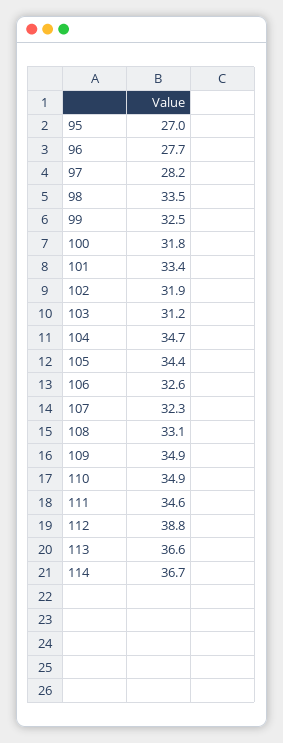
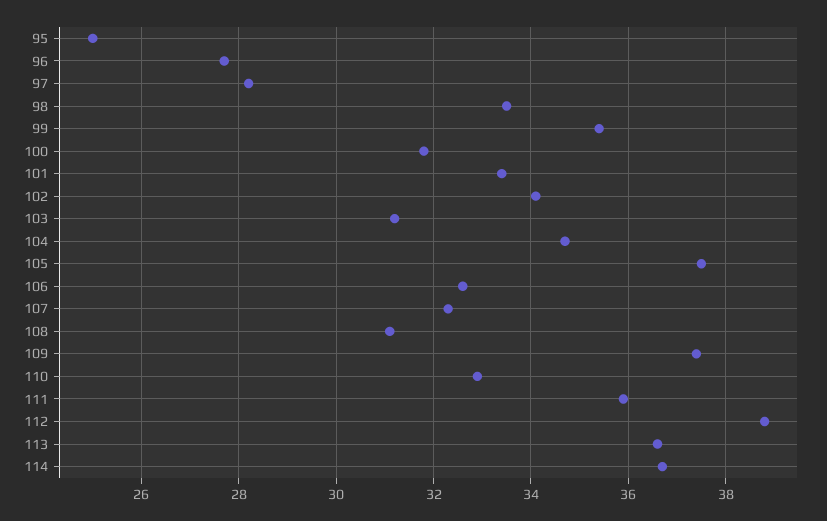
95: 27 -> 25
99: 32.5 -> 35.5
102: 31.9 -> 34
105: 34.4 -> 37.5
108: 33.1 -> 31
109: 34.9 -> 37.5
110: 34.9 -> 33
111: 34.6 -> 36

